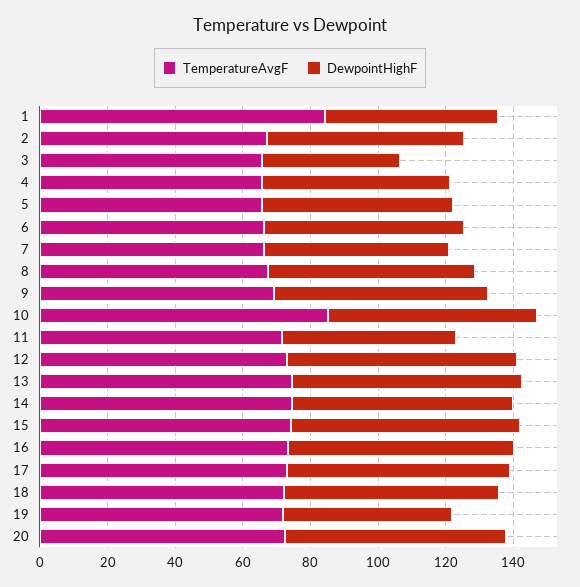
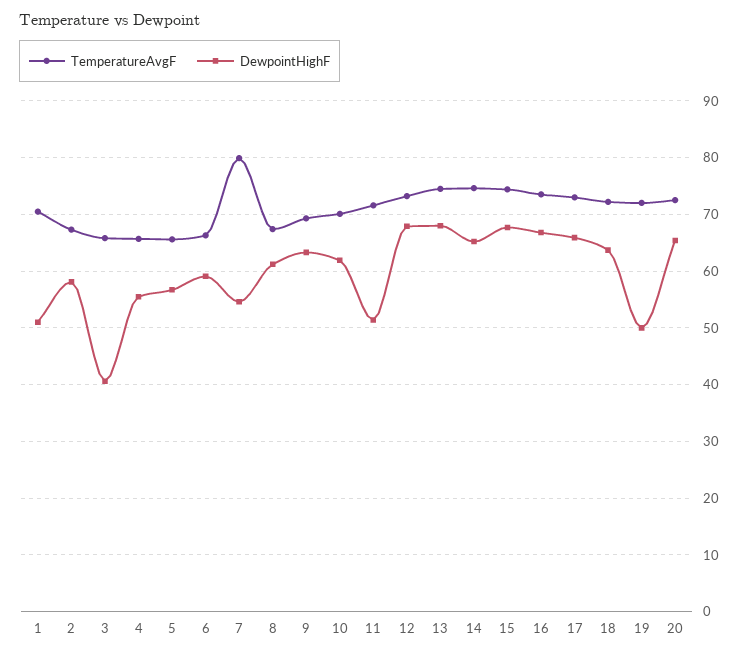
TemperatureAvgF, 1: 85 -> 70
TemperatureAvgF, 7: 65 -> 80
TemperatureAvgF, 10: 85 -> 70

